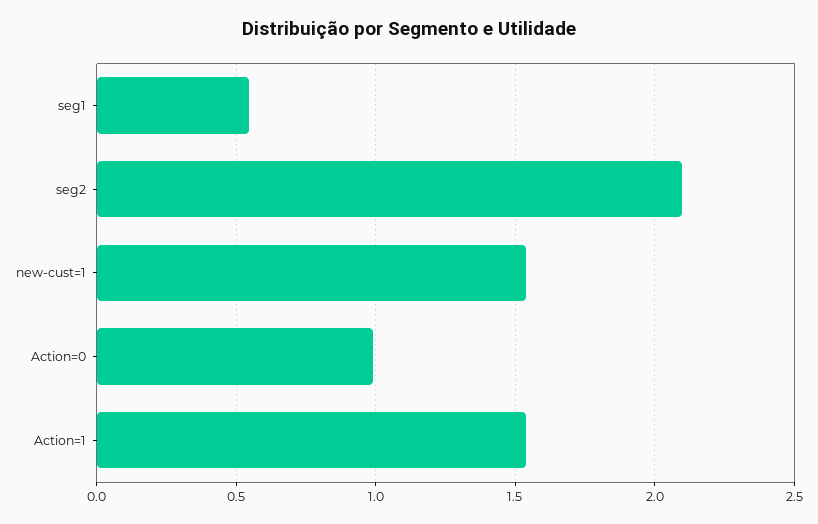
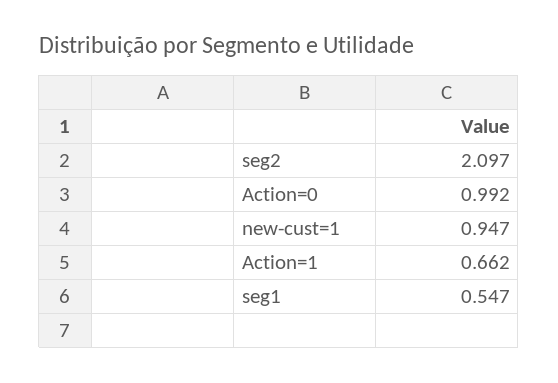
new-cust=1: 1.55 -> 0.947
Action=1: 1.55 -> 0.662

